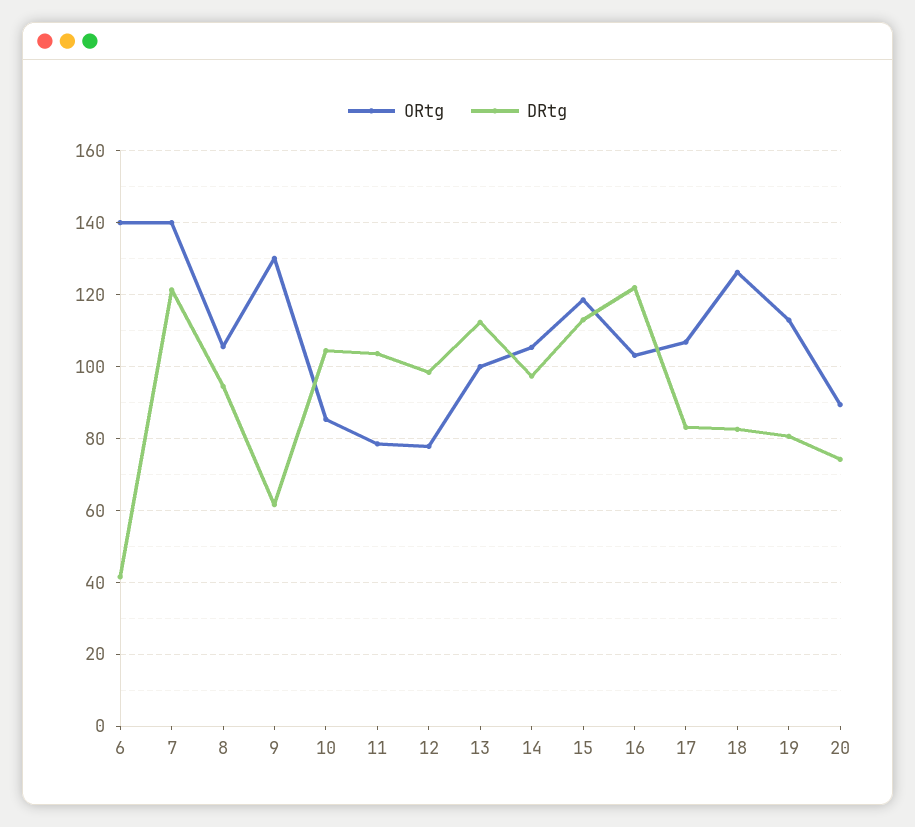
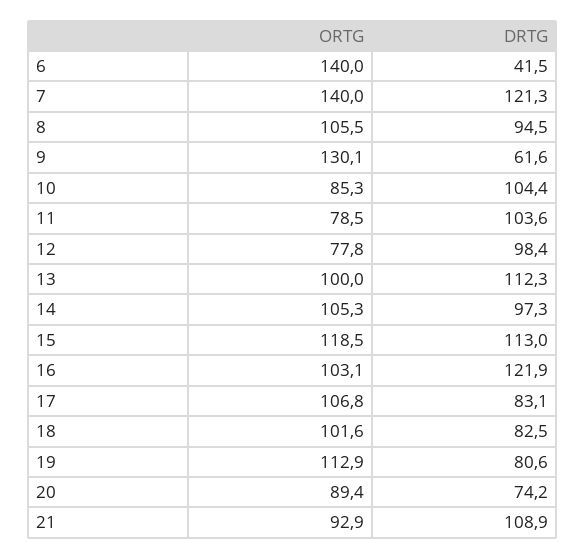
ORtg, 18: 126 -> 101.6
ORtg, 21: none -> 92.9
DRtg, 21: none -> 108.9

